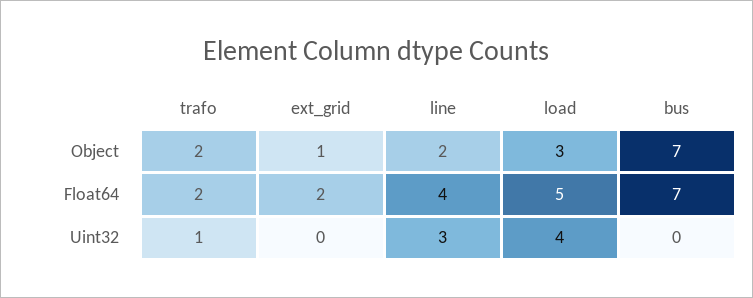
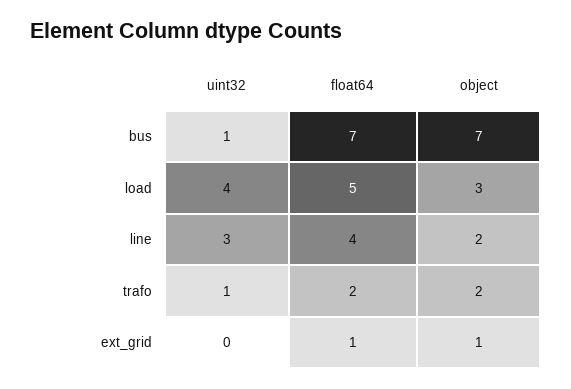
ext_grid, Float64: 2 -> 1
bus, Uint32: 0 -> 1

